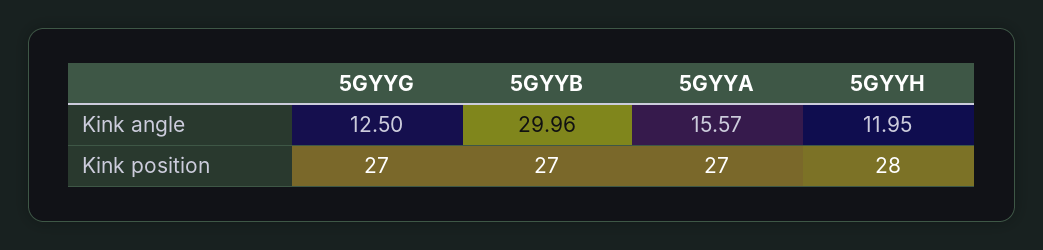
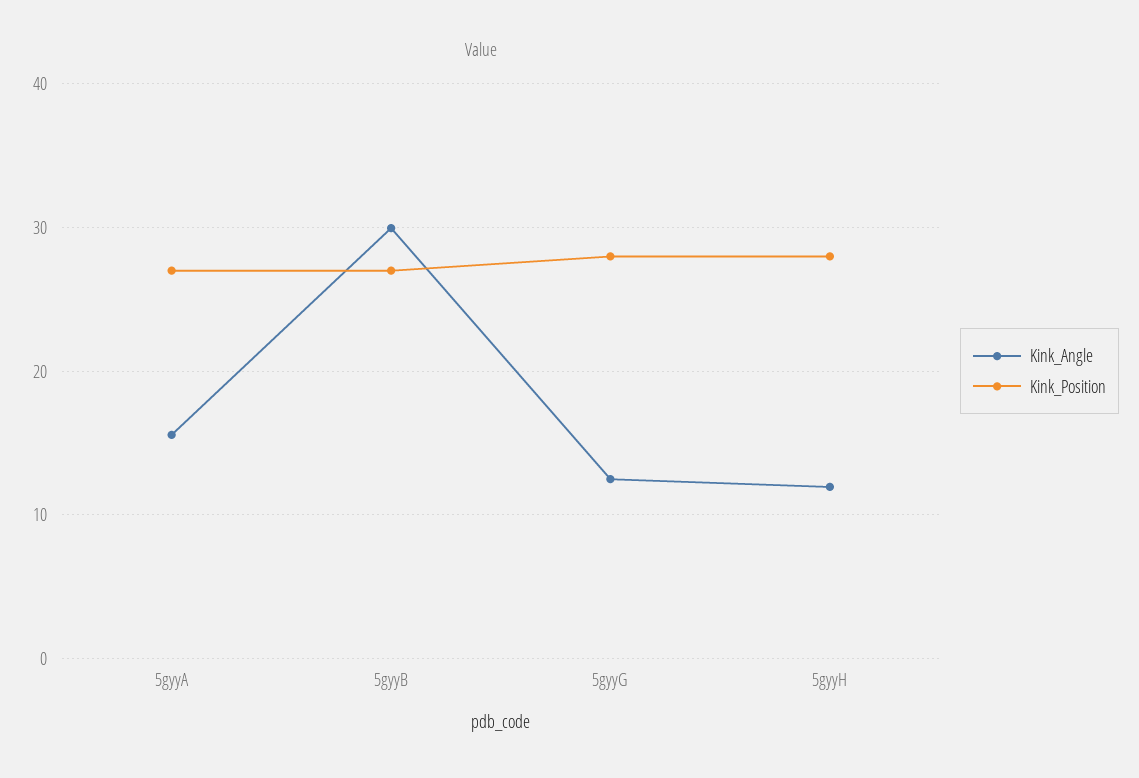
Kink position, 5GYYG: 27 -> 28

